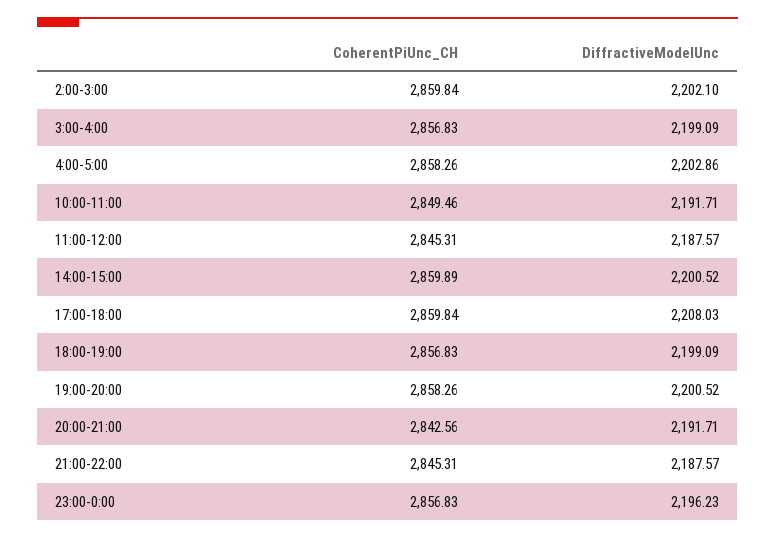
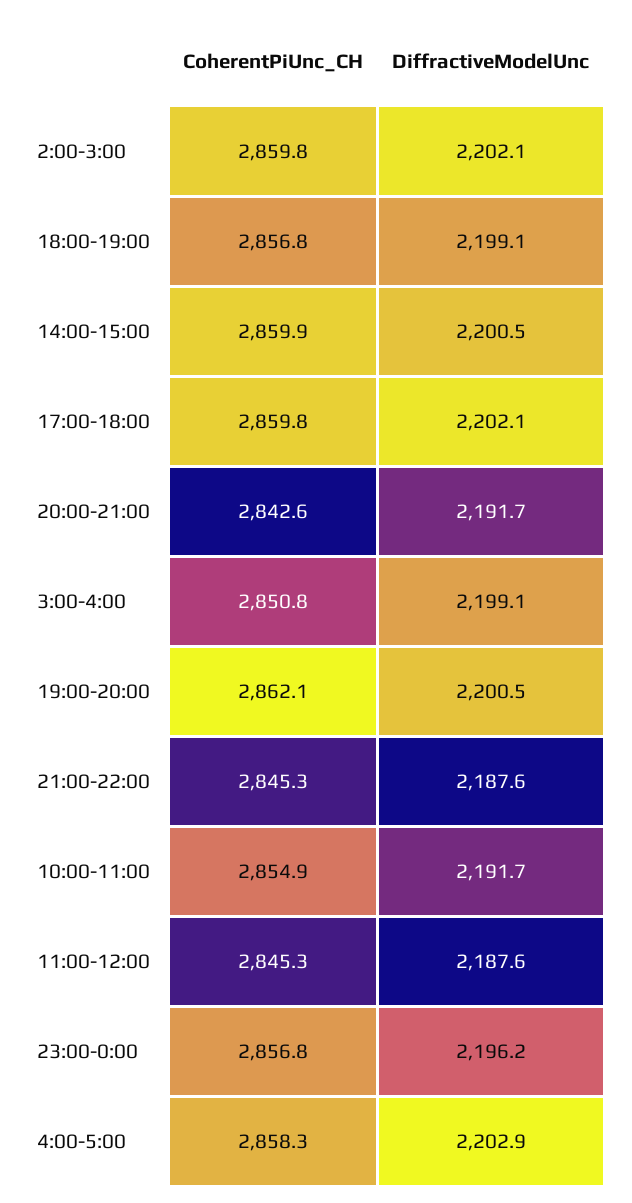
CoherentPiUnc_CH, 3:00-4:00: 2856.83 -> 2850.8
CoherentPiUnc_CH, 10:00-11:00: 2849.46 -> 2854.9
DiffractiveModelUnc, 17:00-18:00: 2208.03 -> 2202.1
CoherentPiUnc_CH, 19:00-20:00: 2858.26 -> 2862.1

